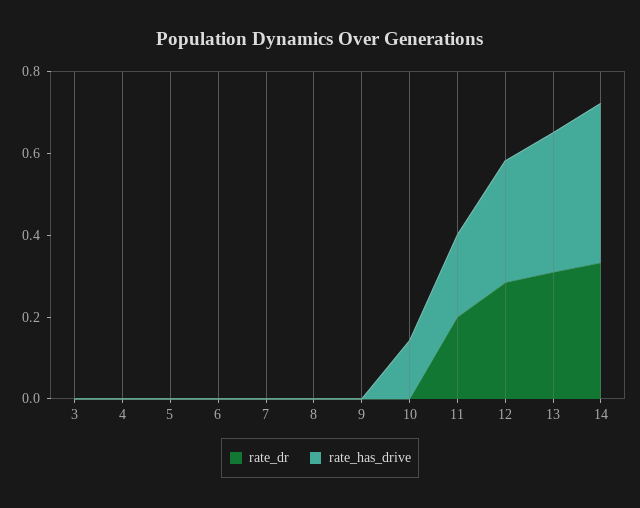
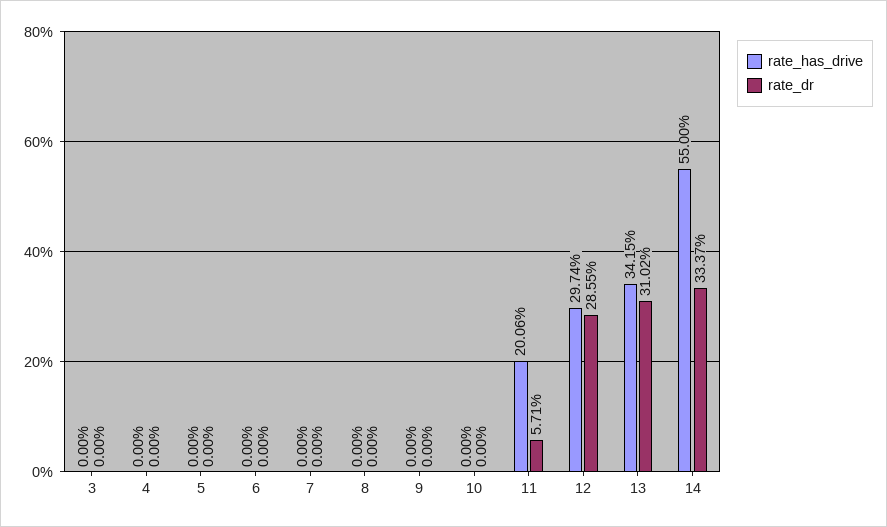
rate_has_drive, 10: 0.15 -> 0
rate_dr, 11: 0.2 -> 0.0571
rate_has_drive, 14: 0.4 -> 0.55

